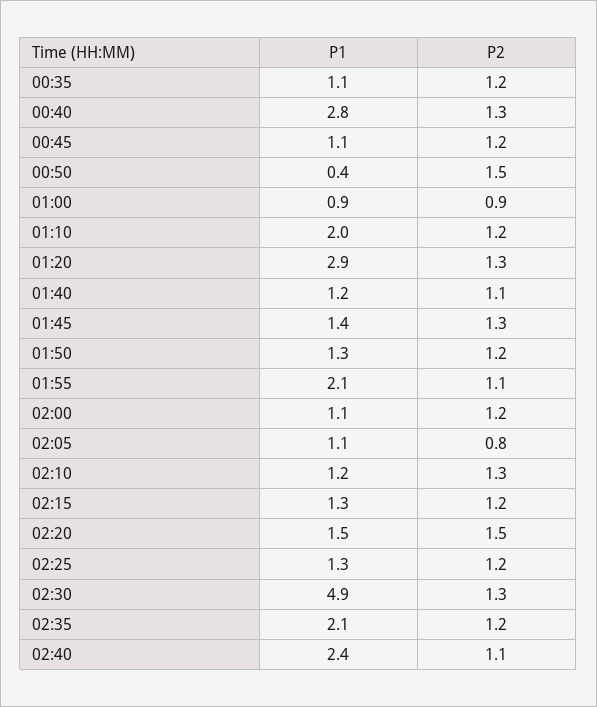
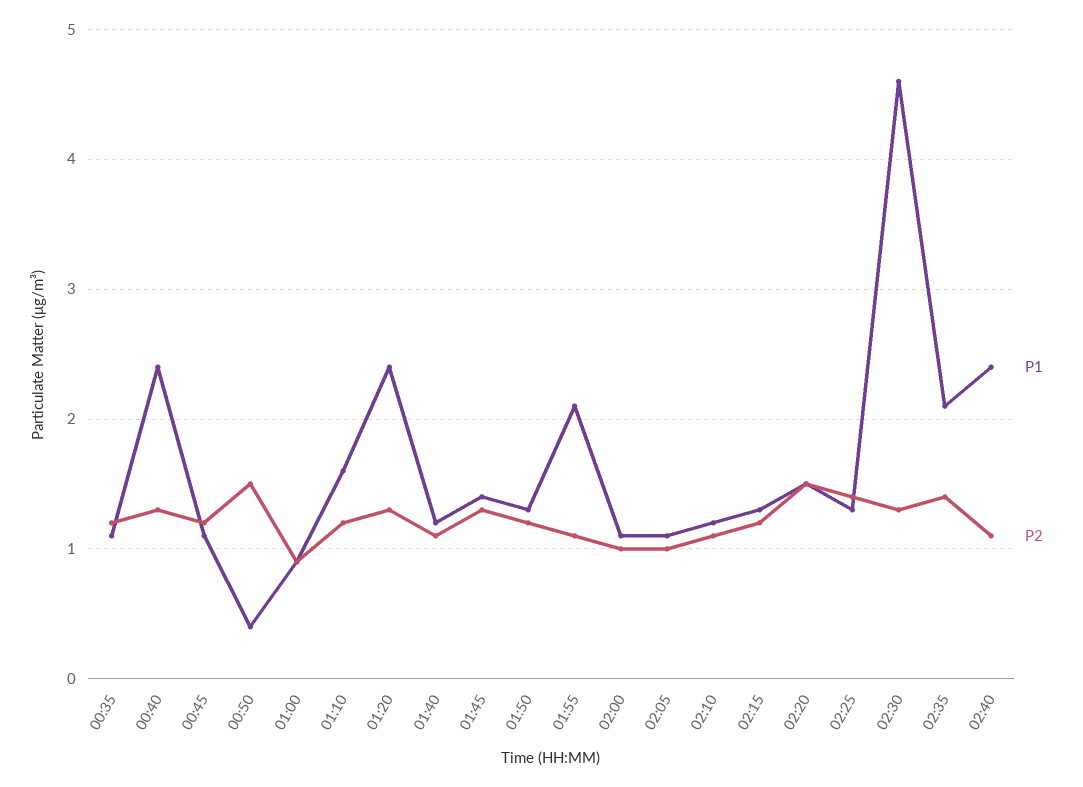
P1, 00:40: 2.8 -> 2.4
P1, 01:10: 2 -> 1.6
P1, 01:20: 2.9 -> 2.4
P2, 02:00: 1.2 -> 1
P2, 02:05: 0.8 -> 1
P2, 02:10: 1.3 -> 1.1
P2, 02:25: 1.2 -> 1.4
P1, 02:30: 4.9 -> 4.6
P2, 02:35: 1.2 -> 1.4

